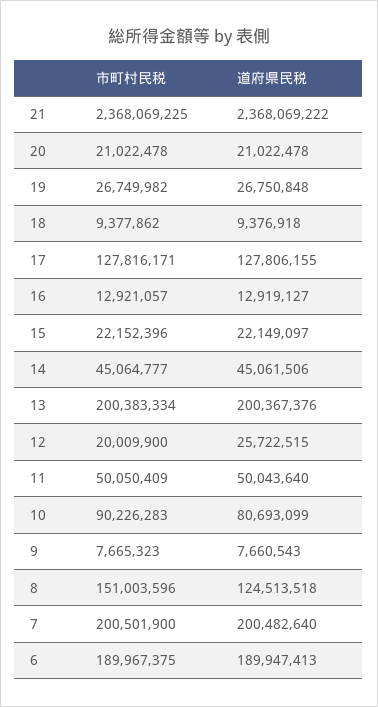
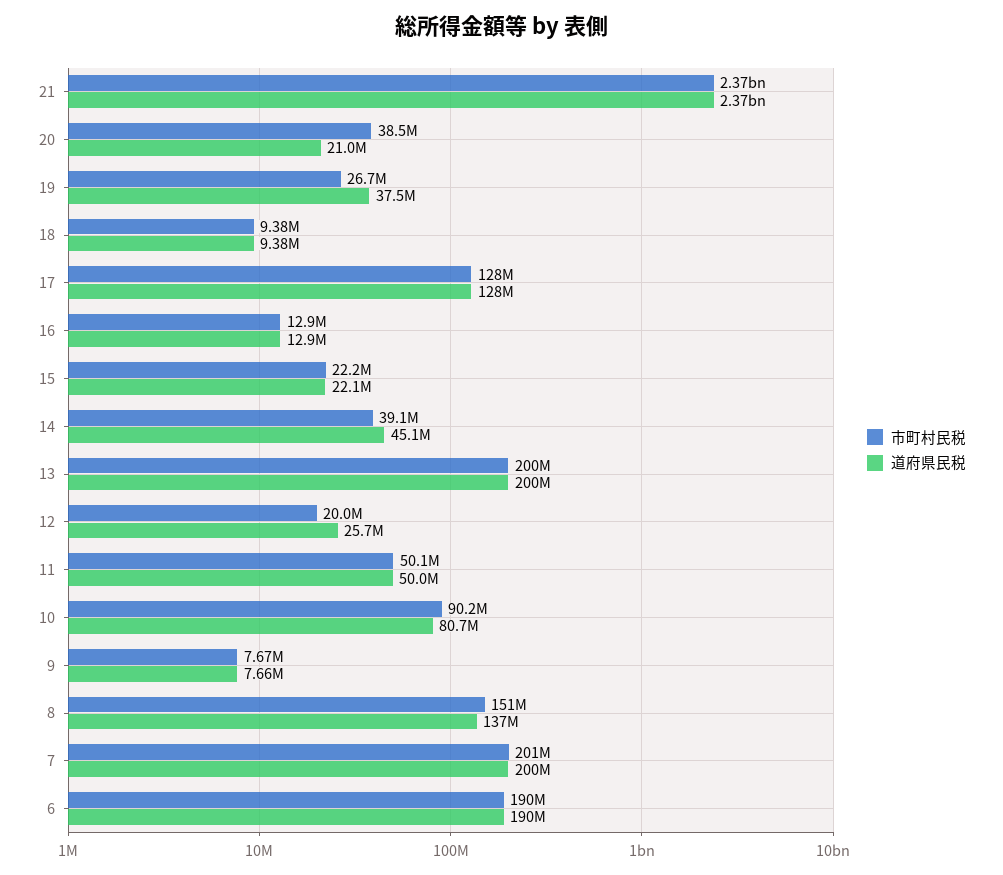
市町村民税, 20: 21022478 -> 38500000
道府県民税, 19: 26750848 -> 37500000
市町村民税, 14: 45064777 -> 39100000
道府県民税, 8: 124513518 -> 137000000

